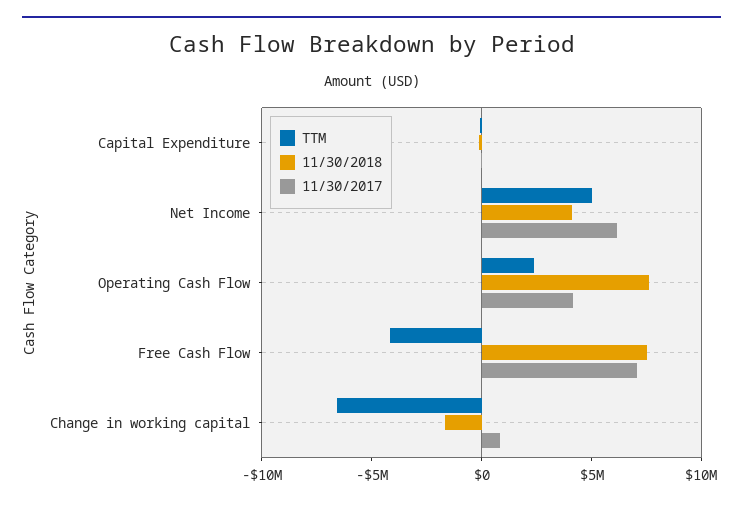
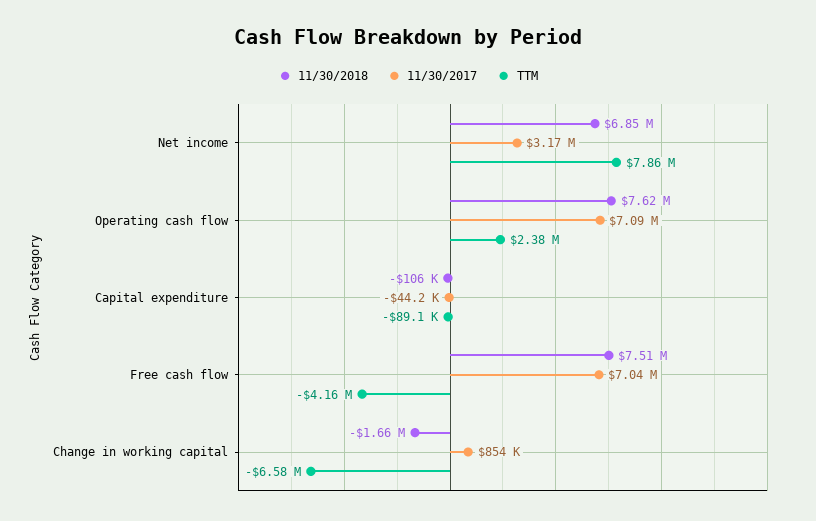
TTM, Net Income: 5000000 -> 7860000
11/30/2018, Net Income: 4000000 -> 6850000
11/30/2017, Net Income: 6000000 -> 3170000
11/30/2017, Operating Cash Flow: 4000000 -> 7090000

